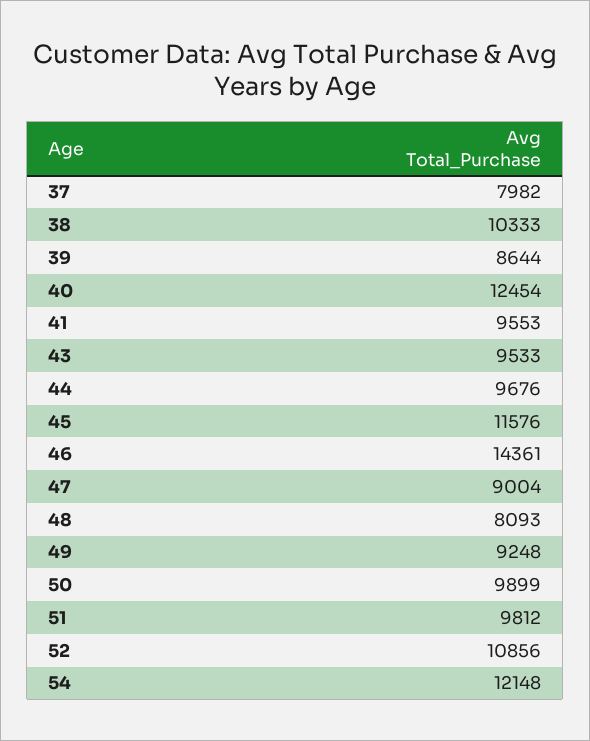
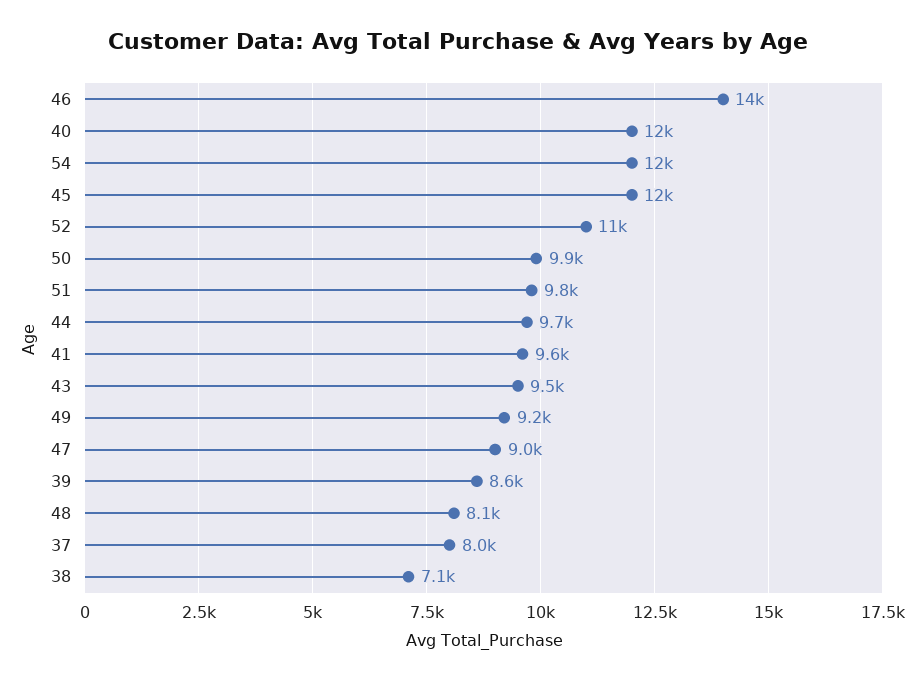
38: 10333 -> 7100

